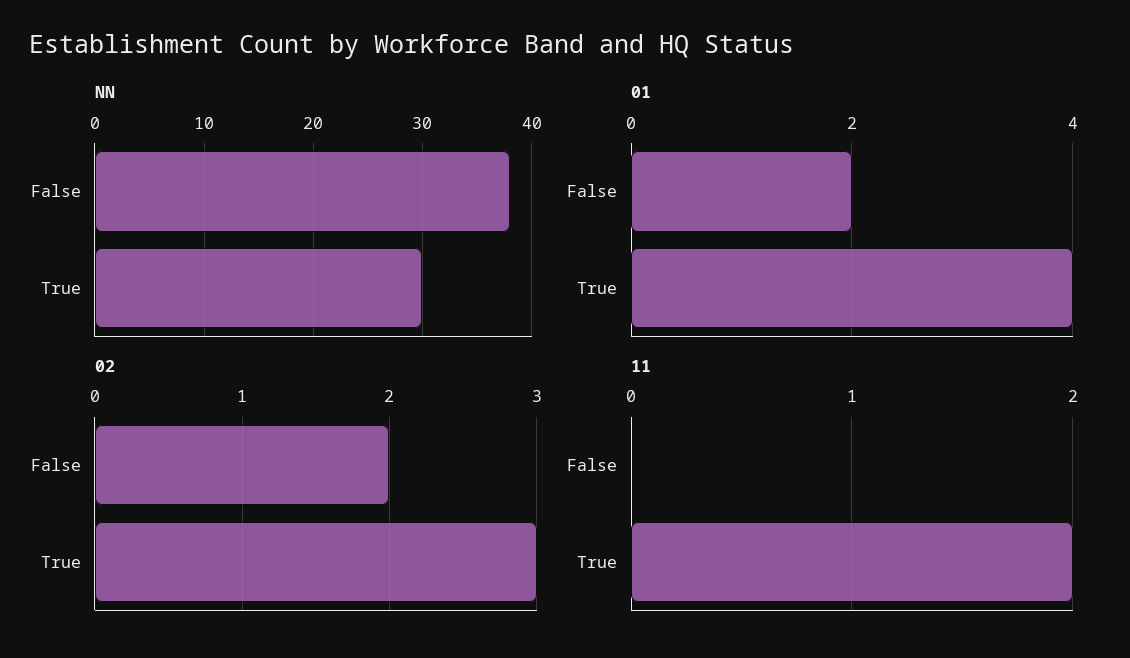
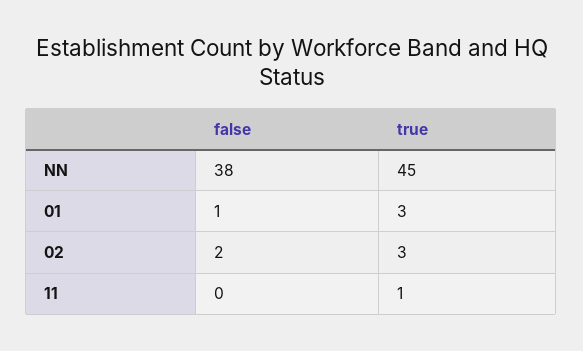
NN, True: 30 -> 45
01, False: 2 -> 1
01, True: 4 -> 3
11, True: 2 -> 1

